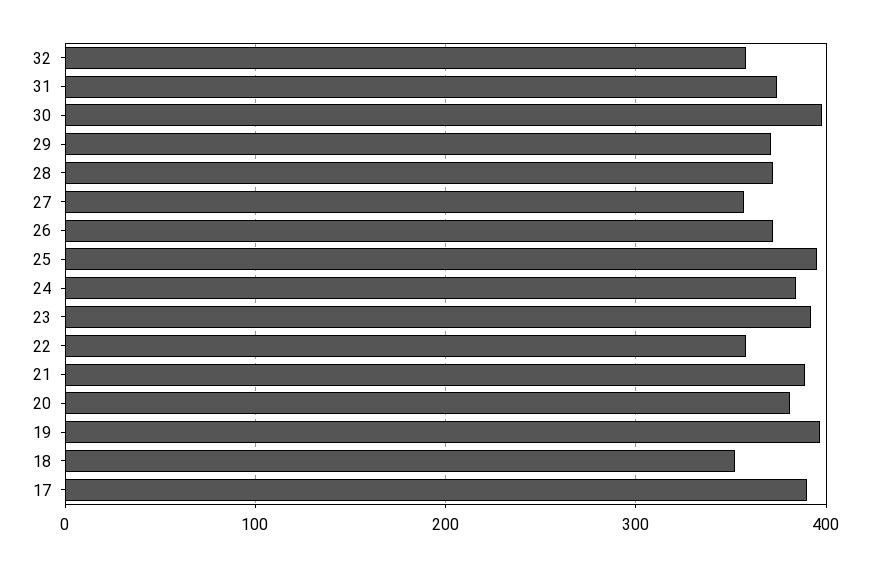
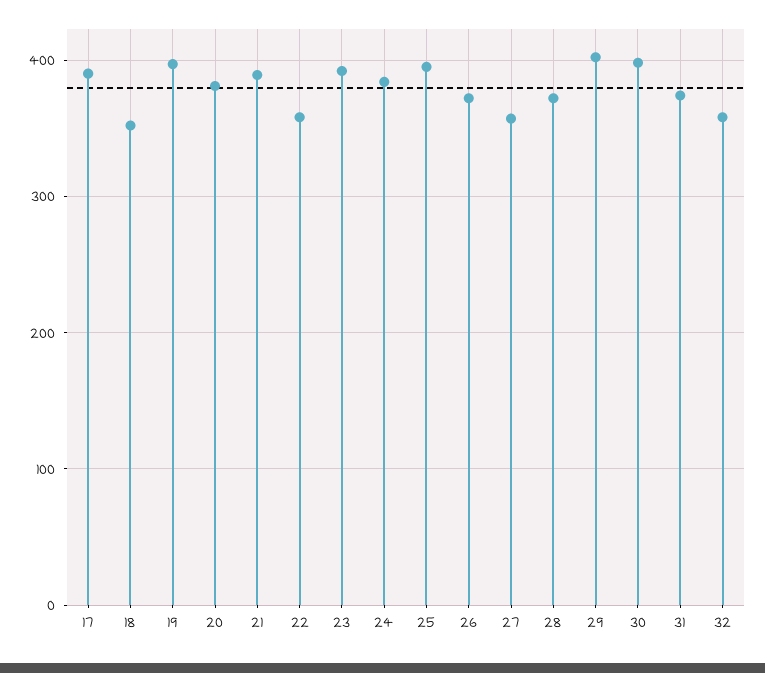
29: 370 -> 400

